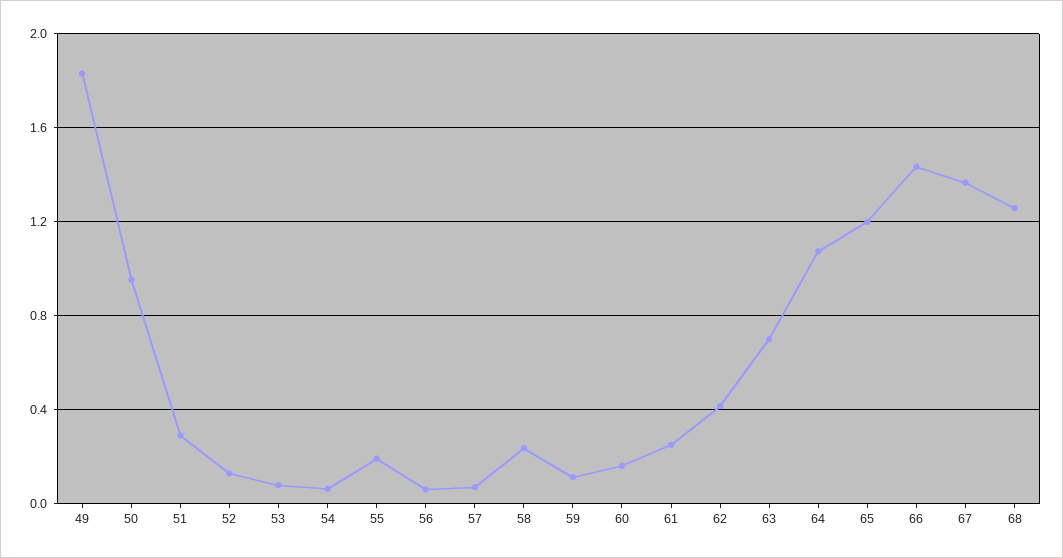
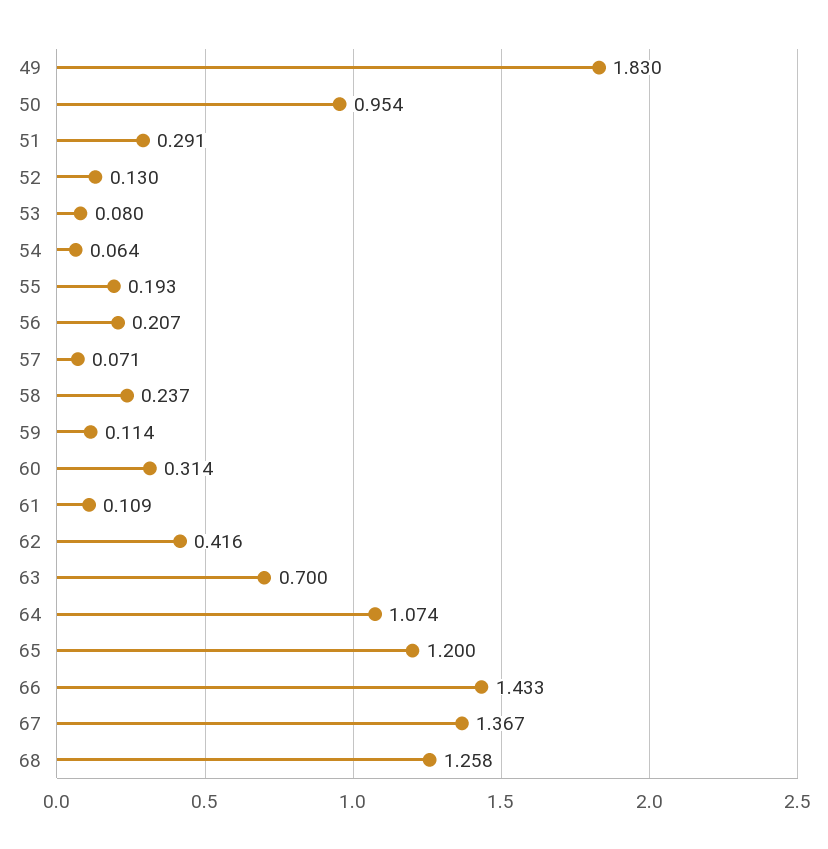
56: 0.05 -> 0.207
60: 0.15 -> 0.314
61: 0.25 -> 0.109

